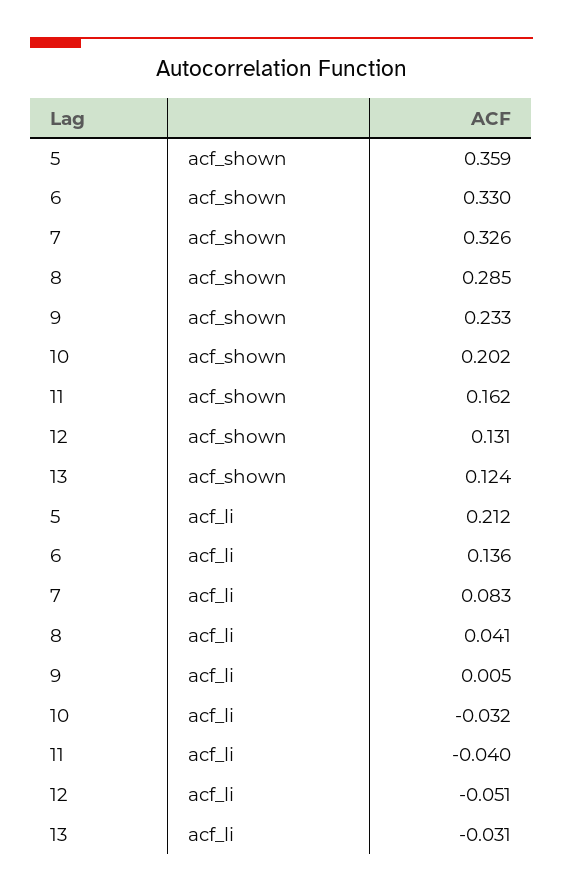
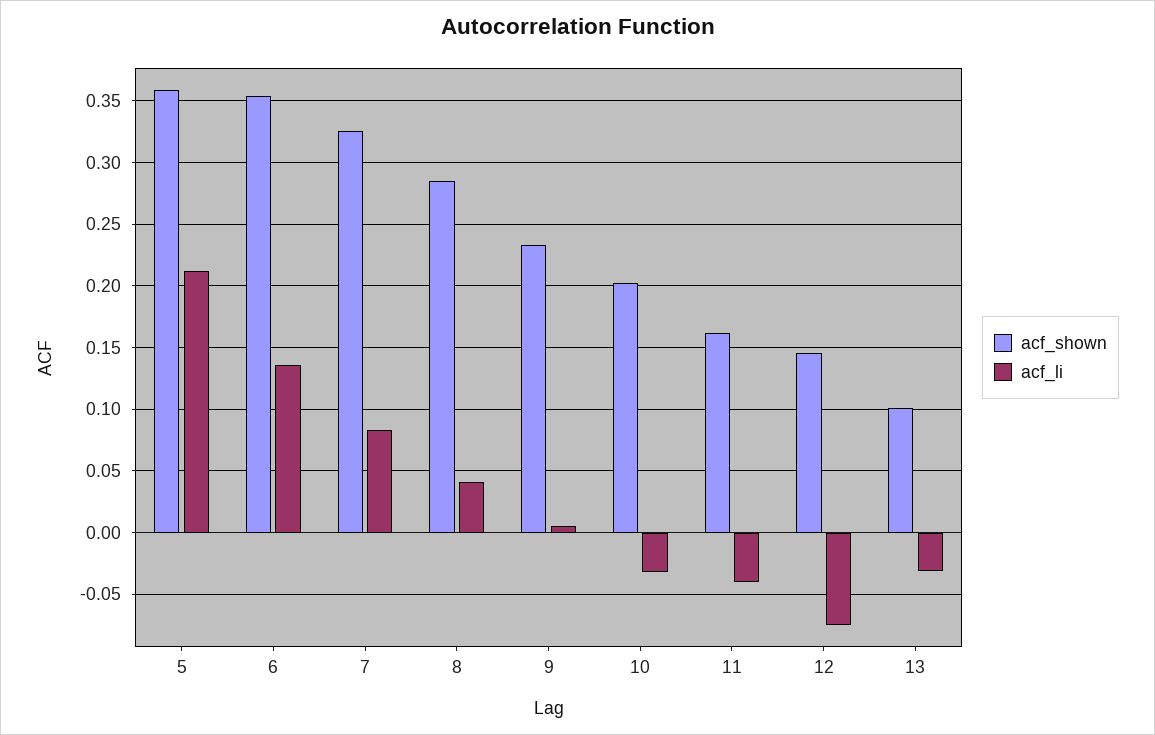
acf_shown, 6: 0.33 -> 0.355
acf_shown, 12: 0.131 -> 0.145
acf_shown, 13: 0.124 -> 0.1
acf_li, 12: -0.051 -> -0.075

